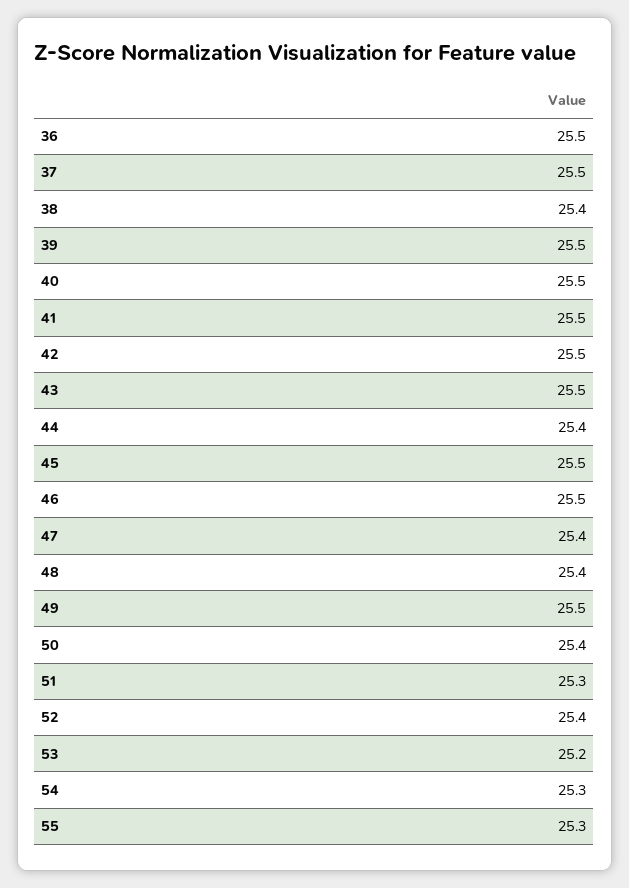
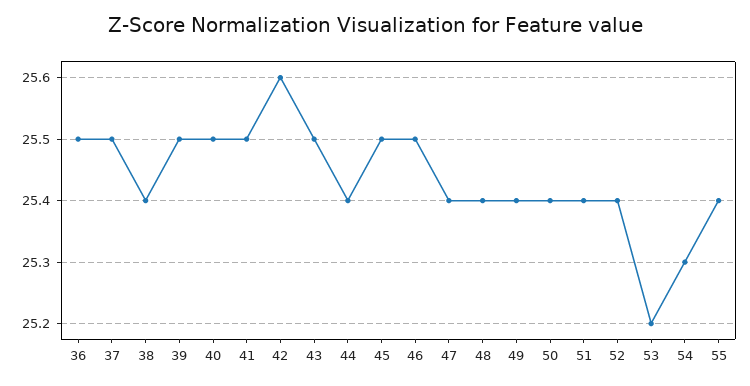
42: 25.5 -> 25.6
49: 25.5 -> 25.4
51: 25.3 -> 25.4
55: 25.3 -> 25.4

